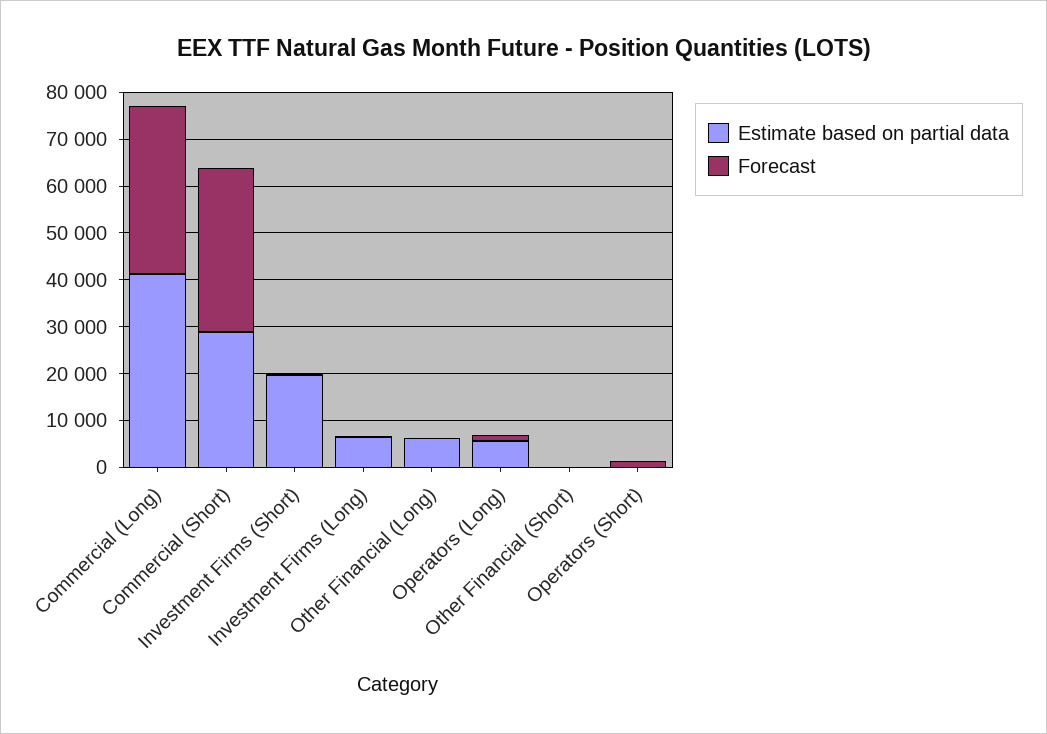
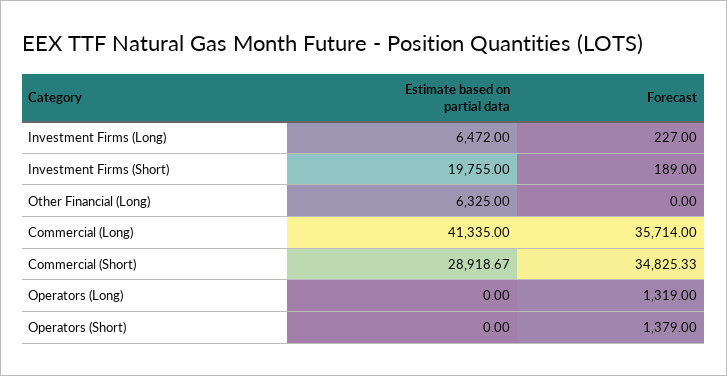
Estimate based on partial data, Operators (Long): 6000 -> 0
Estimate based on partial data, Other Financial (Short): 0 -> none
Forecast, Other Financial (Short): 0 -> none

